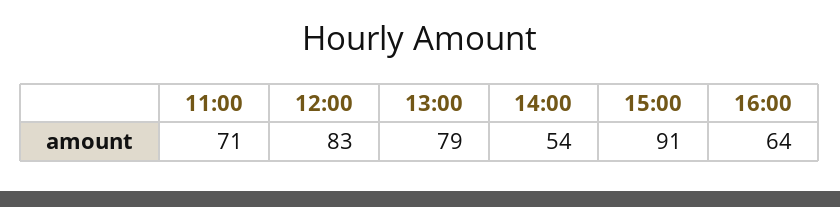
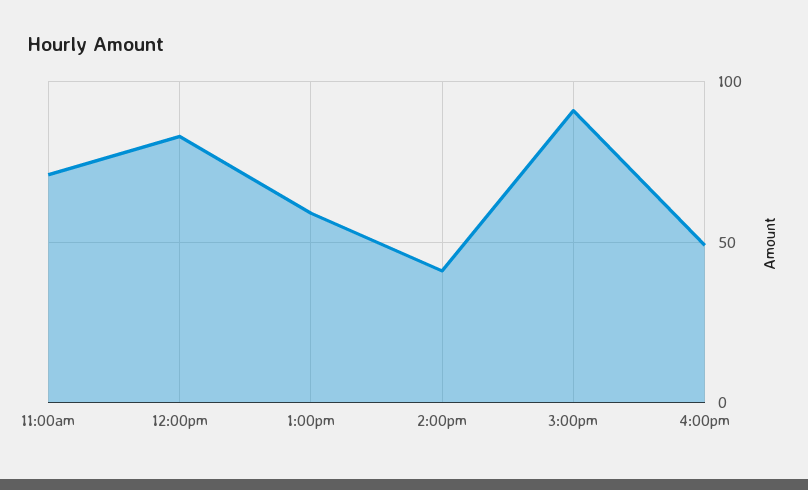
13:00: 79 -> 60
14:00: 54 -> 40
16:00: 64 -> 50

